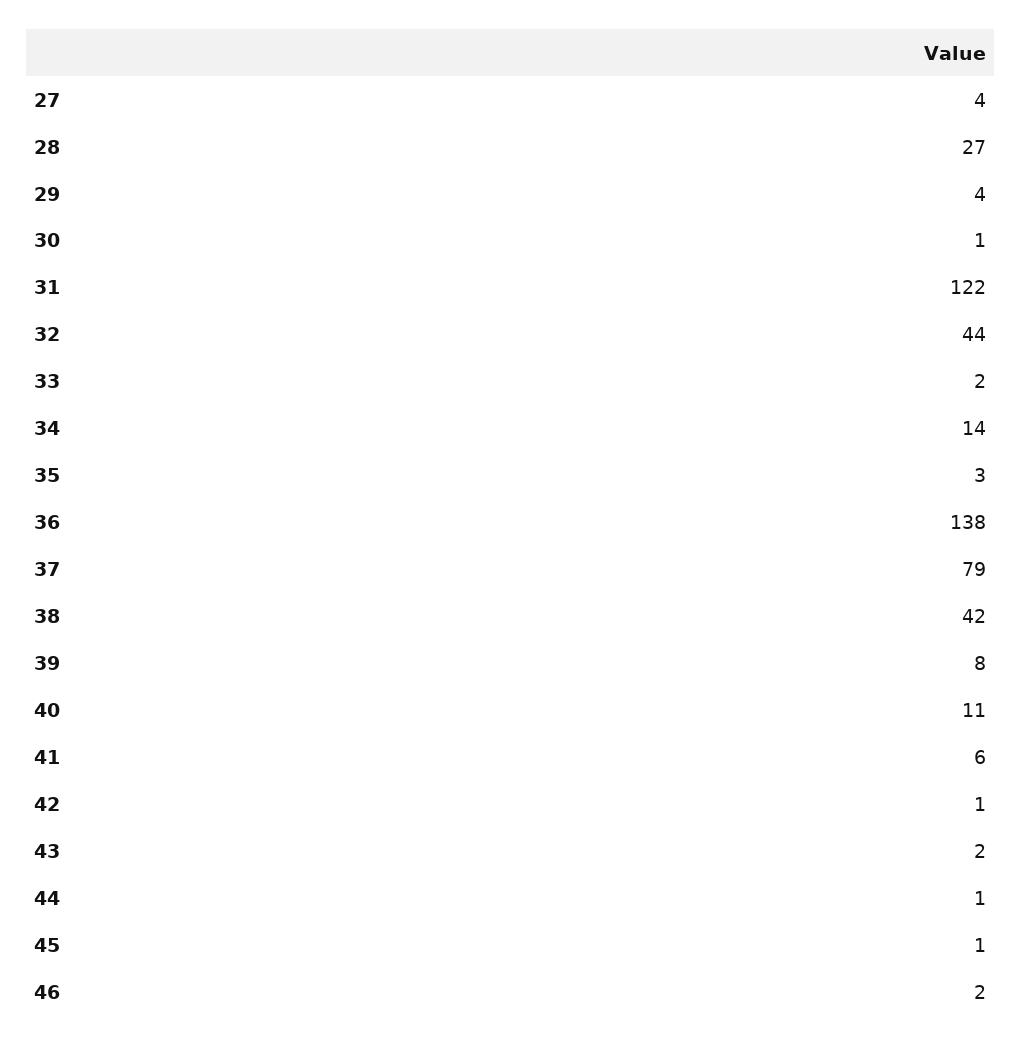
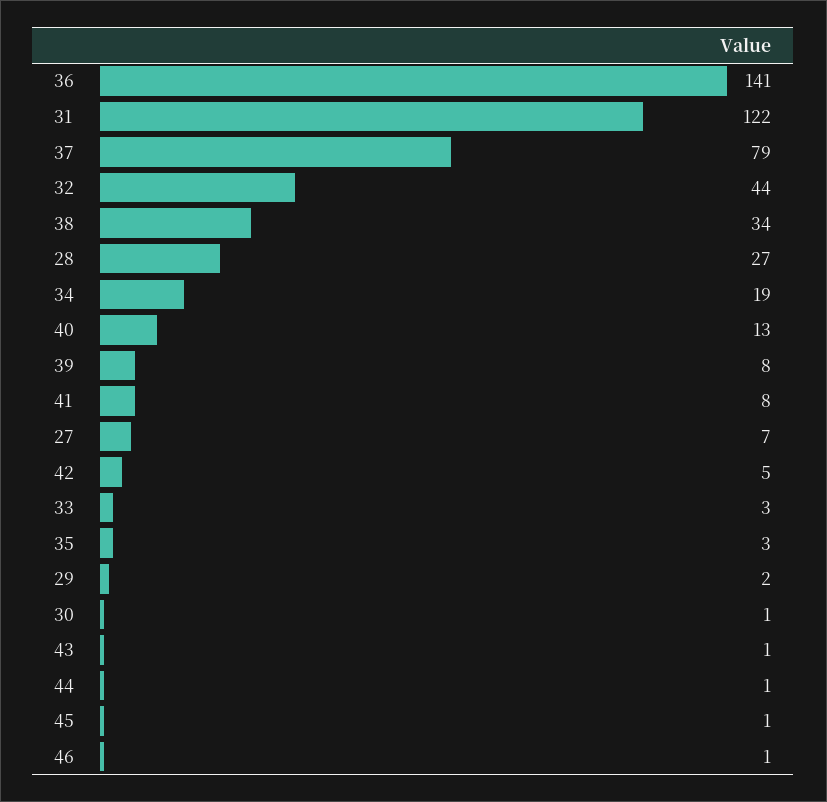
27: 4 -> 7
29: 4 -> 2
33: 2 -> 3
34: 14 -> 19
36: 138 -> 141
38: 42 -> 34
40: 11 -> 13
41: 6 -> 8
42: 1 -> 5
43: 2 -> 1
46: 2 -> 1

